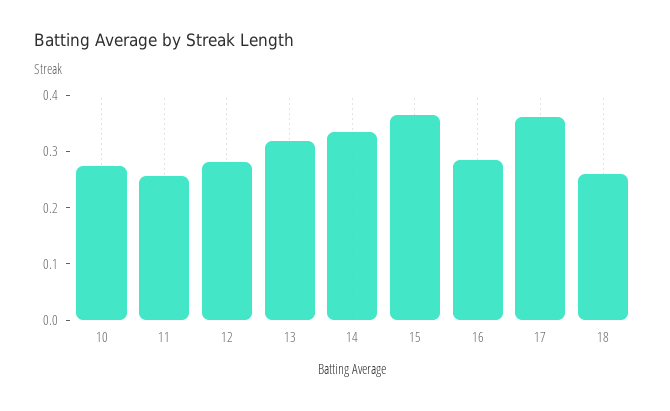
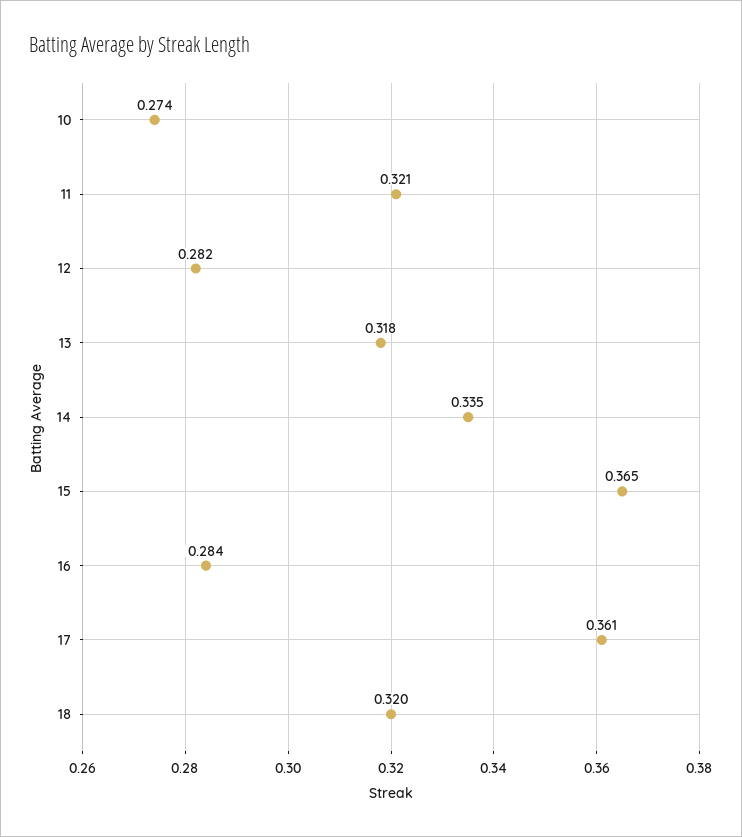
11: 0.26 -> 0.321
18: 0.26 -> 0.32

